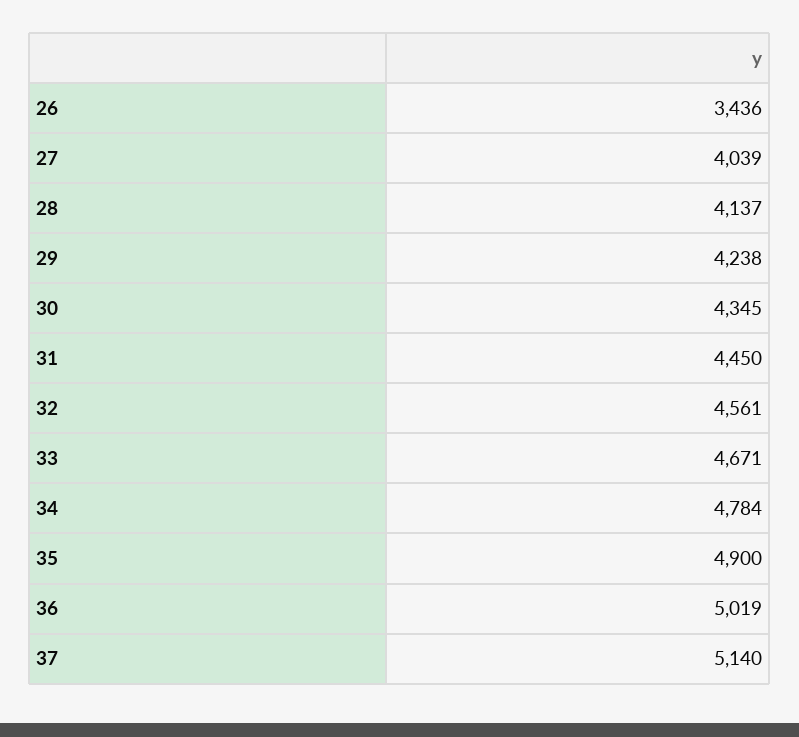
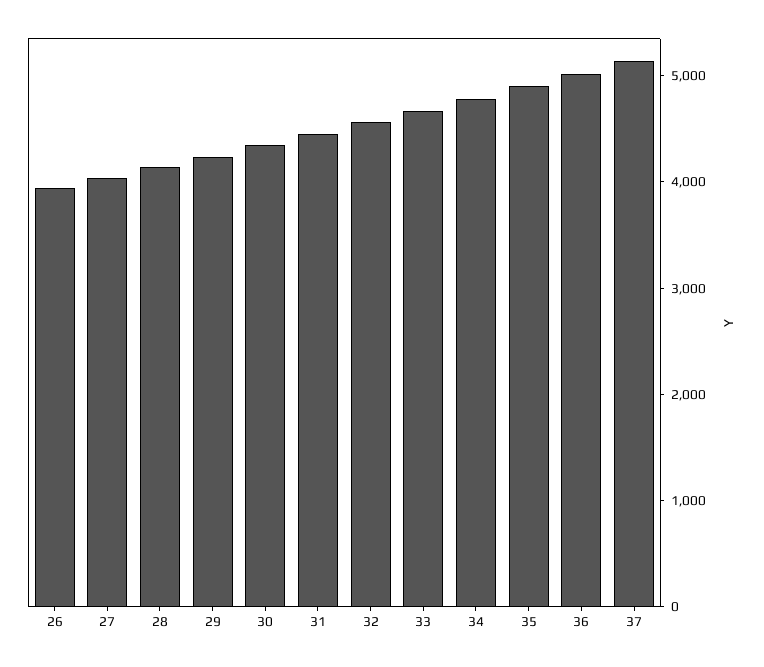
26: 3436 -> 4000

